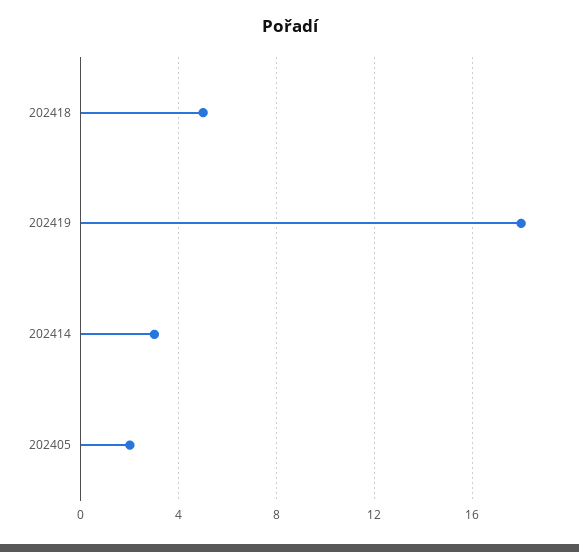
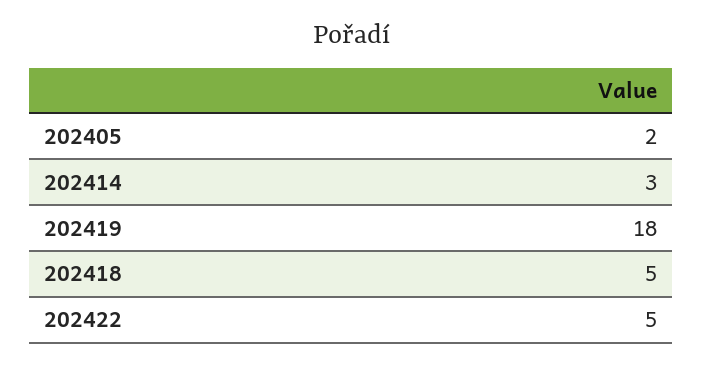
202422: none -> 5

